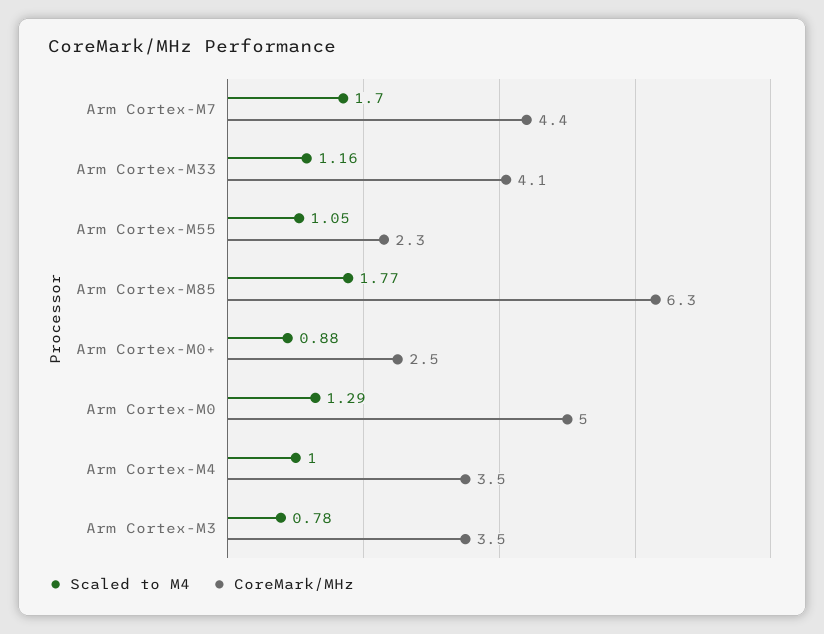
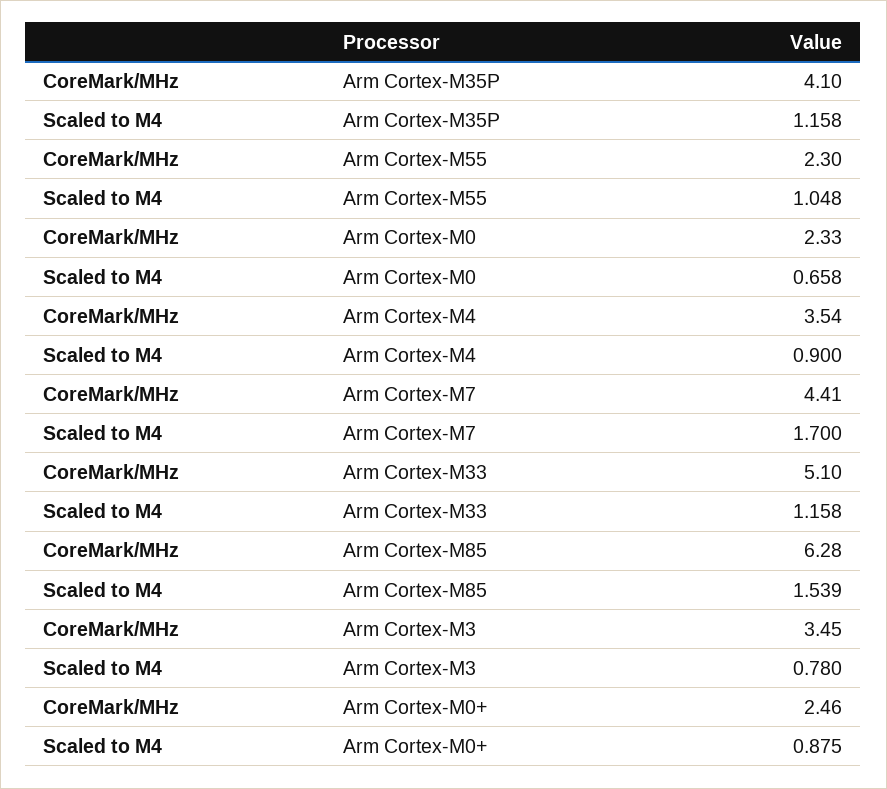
CoreMark/MHz, Arm Cortex-M33: 4.1 -> 5.1
Scaled to M4, Arm Cortex-M85: 1.77 -> 1.539
Scaled to M4, Arm Cortex-M0: 1.29 -> 0.658
CoreMark/MHz, Arm Cortex-M0: 5 -> 2.33
Scaled to M4, Arm Cortex-M4: 1 -> 0.9
CoreMark/MHz, Arm Cortex-M35P: none -> 4.1
Scaled to M4, Arm Cortex-M35P: none -> 1.158

